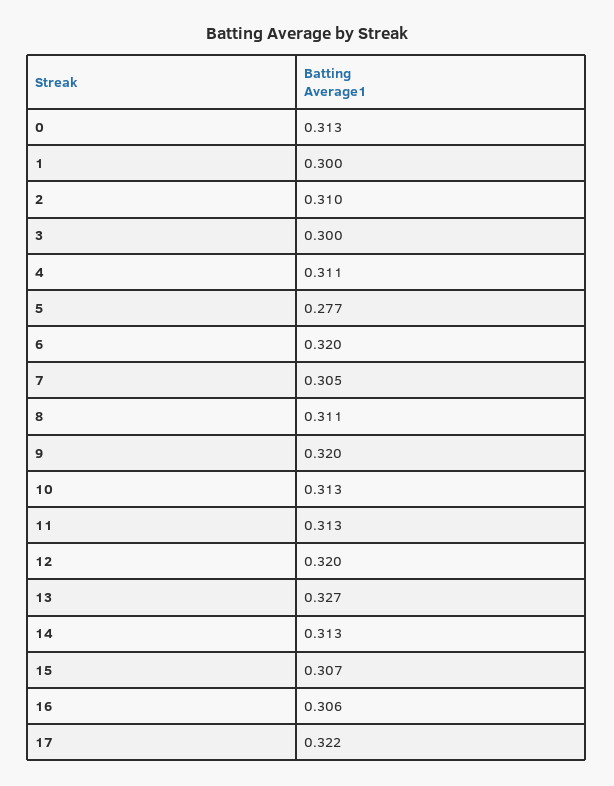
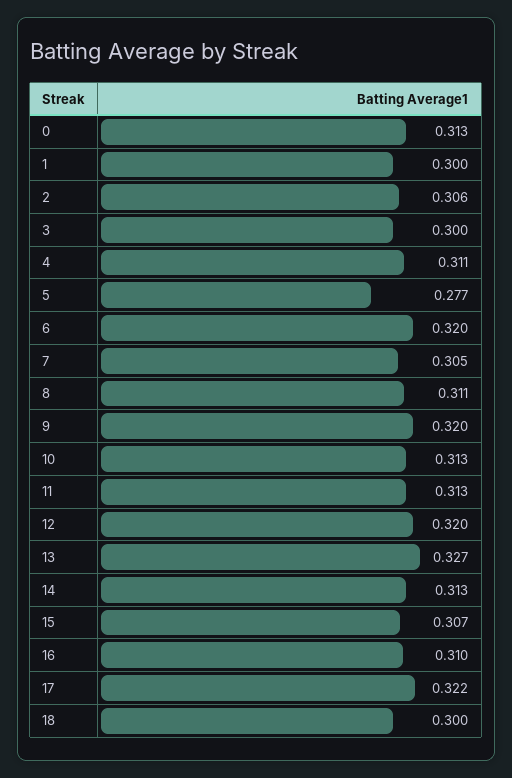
2: 0.31 -> 0.306
16: 0.306 -> 0.31
18: none -> 0.3

